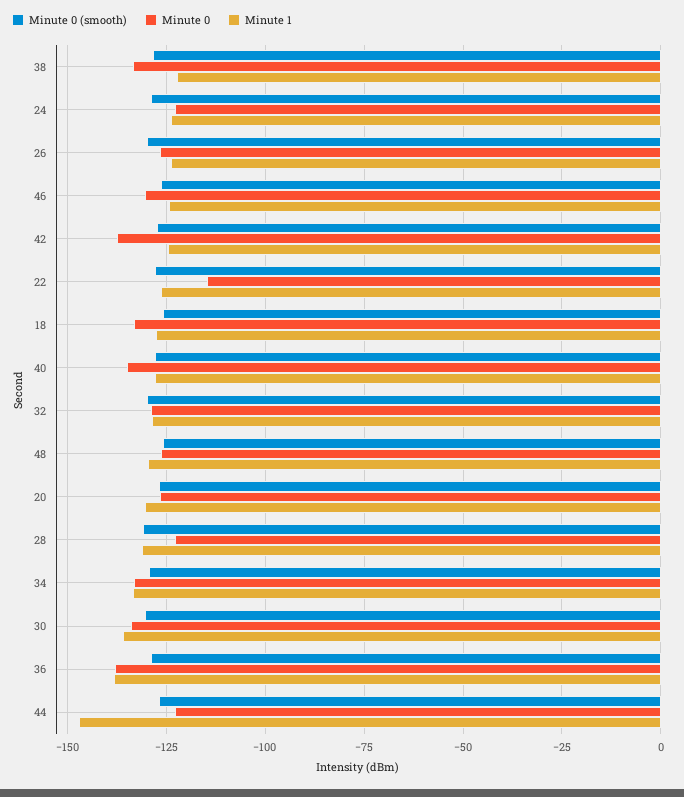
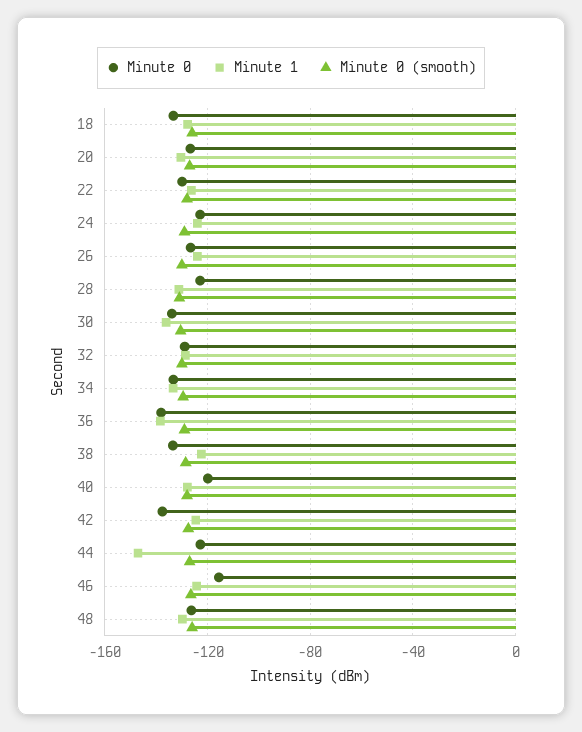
Minute 0, 46: -130 -> -115
Minute 0, 22: -115 -> -130
Minute 0, 40: -135 -> -120

